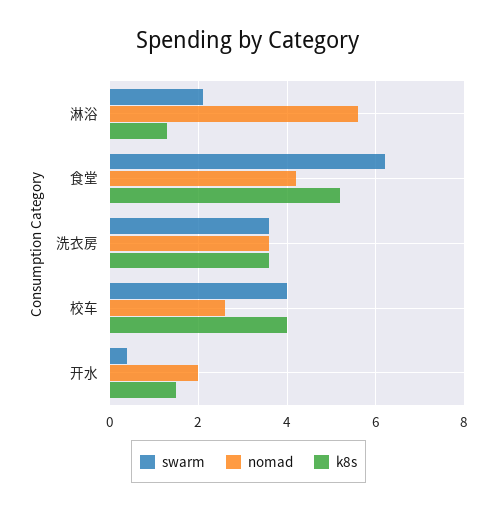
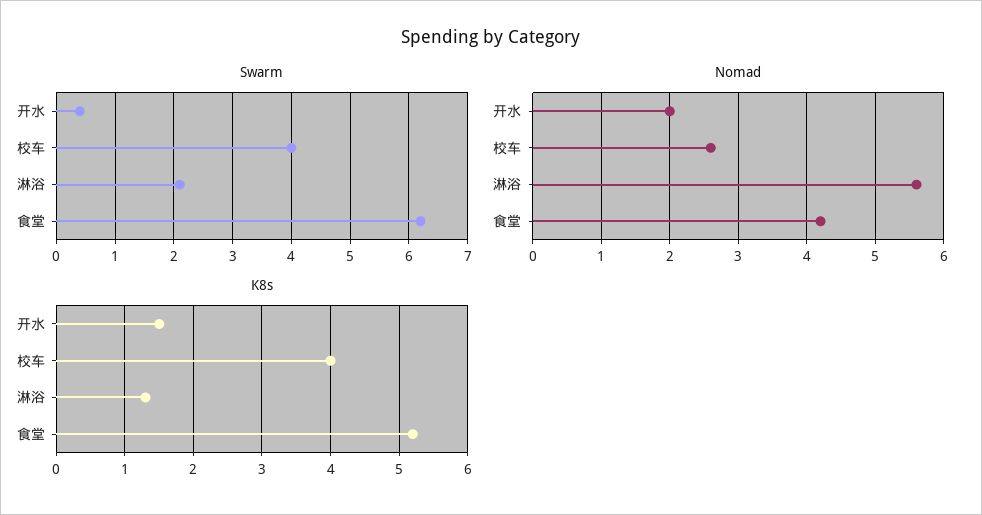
swarm, 洗衣房: 3.5 -> none
nomad, 洗衣房: 3.5 -> none
k8s, 洗衣房: 3.5 -> none

